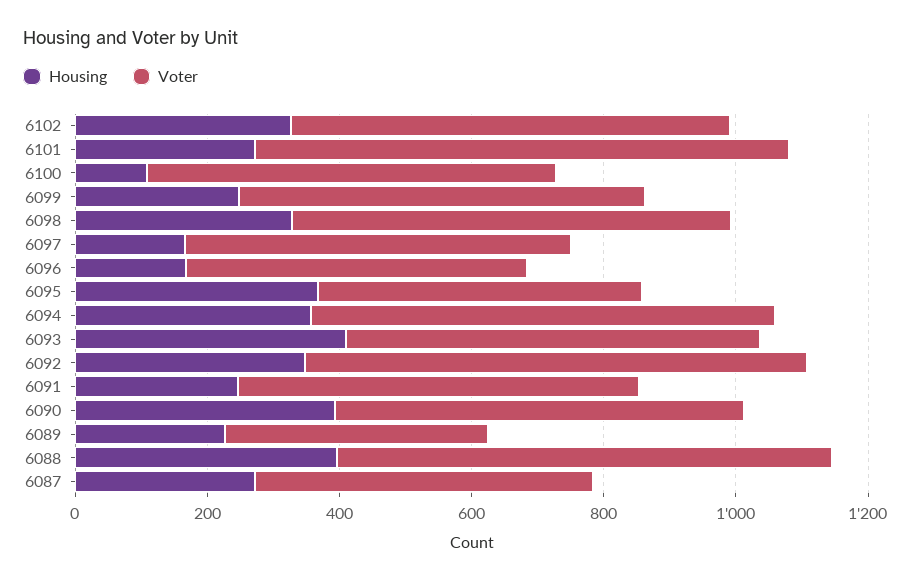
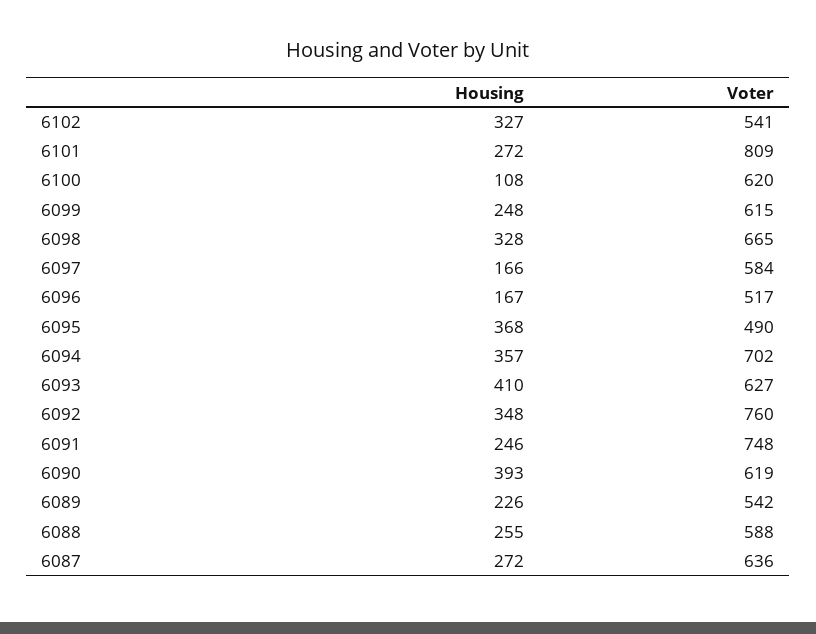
Voter, 6102: 650 -> 541
Voter, 6091: 600 -> 748
Voter, 6089: 400 -> 542
Housing, 6088: 400 -> 255
Voter, 6088: 750 -> 588
Voter, 6087: 500 -> 636

